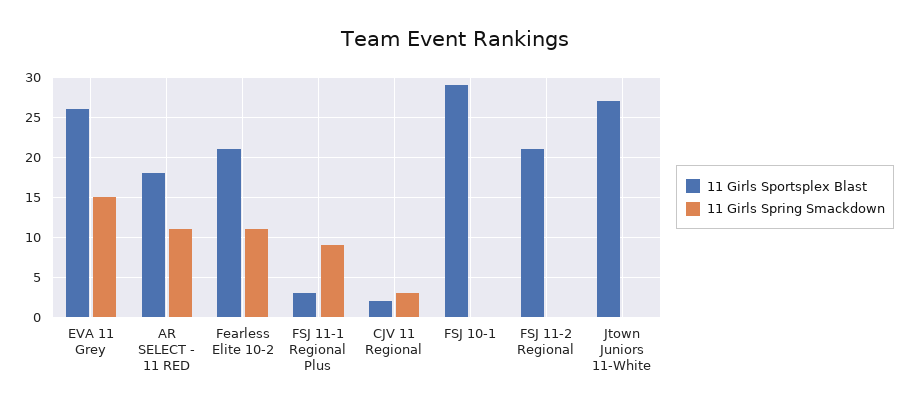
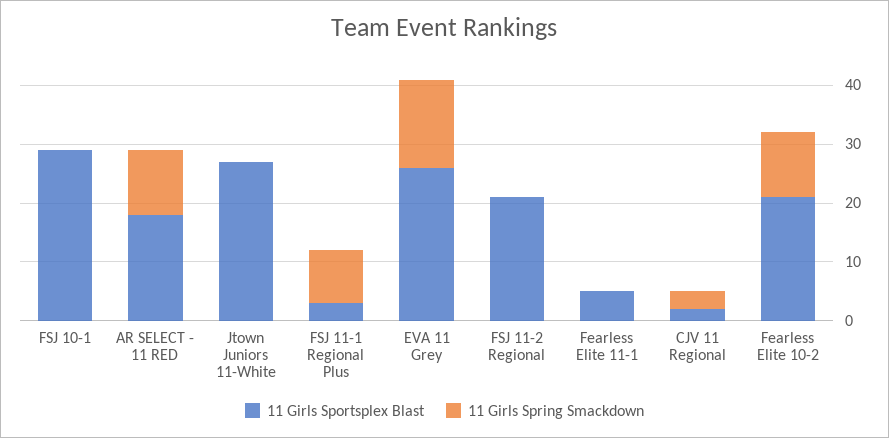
11 Girls Sportsplex Blast, Fearless Elite 11-1: none -> 5
11 Girls Spring Smackdown, Fearless Elite 11-1: none -> 0

